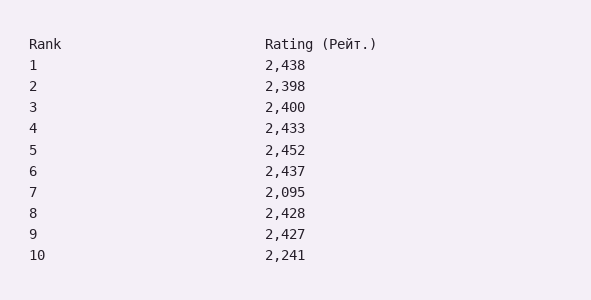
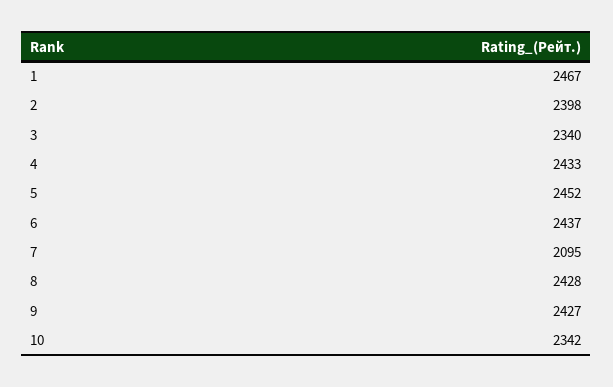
1: 2438 -> 2467
3: 2400 -> 2340
10: 2241 -> 2342

